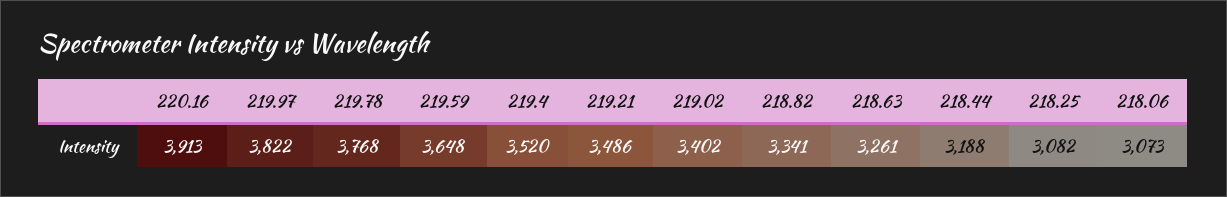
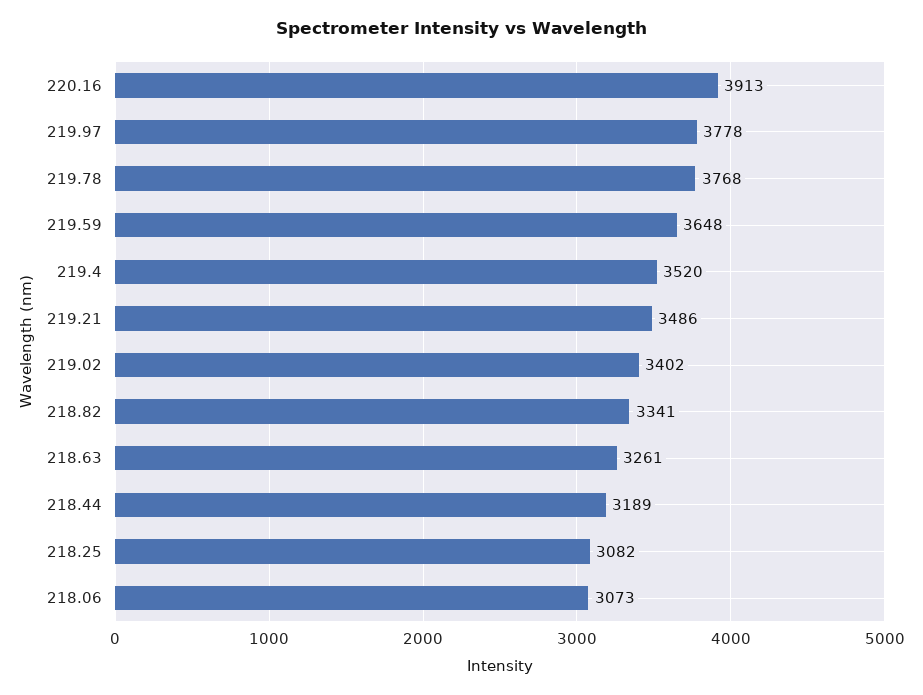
219.97: 3822 -> 3778
218.44: 3188 -> 3189

